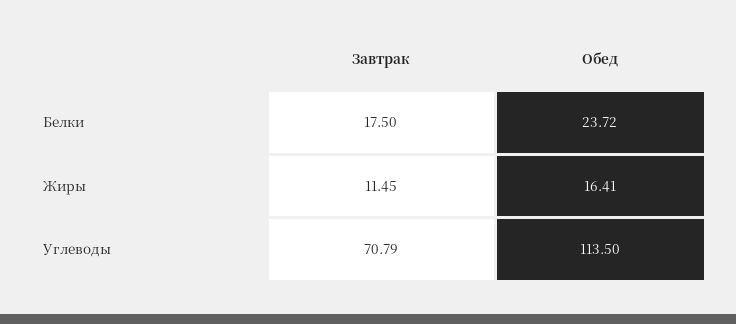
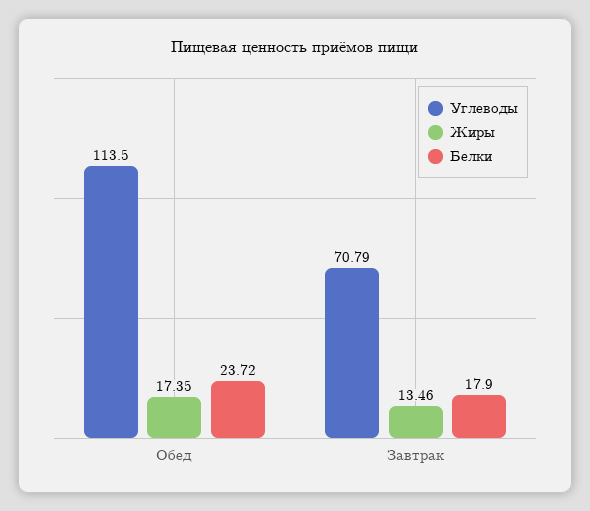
Белки, Завтрак: 17.5 -> 17.9
Жиры, Завтрак: 11.45 -> 13.46
Жиры, Обед: 16.41 -> 17.35

